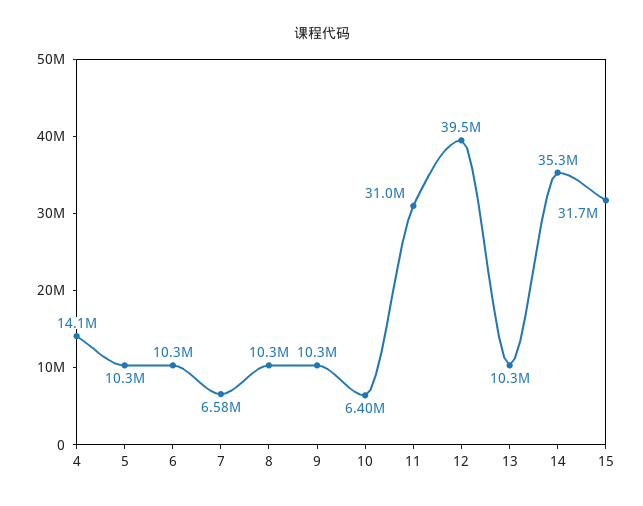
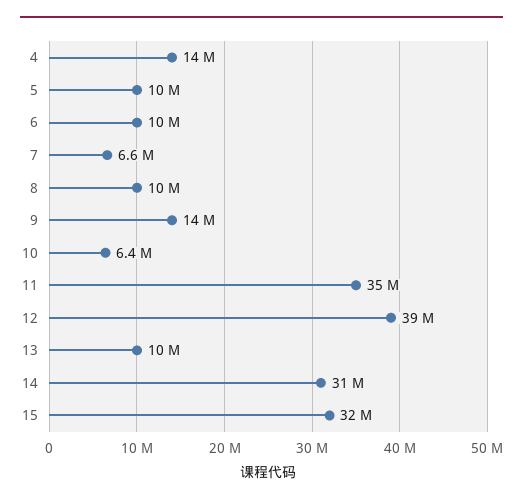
9: 10300000 -> 14000000
11: 31000000 -> 35000000
14: 35300000 -> 31000000

